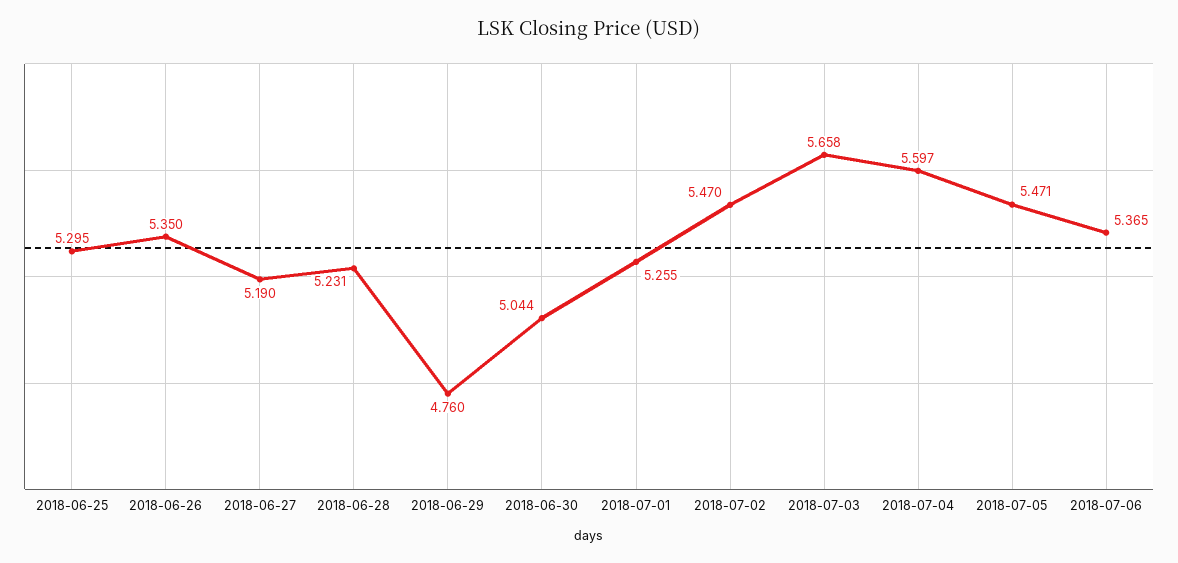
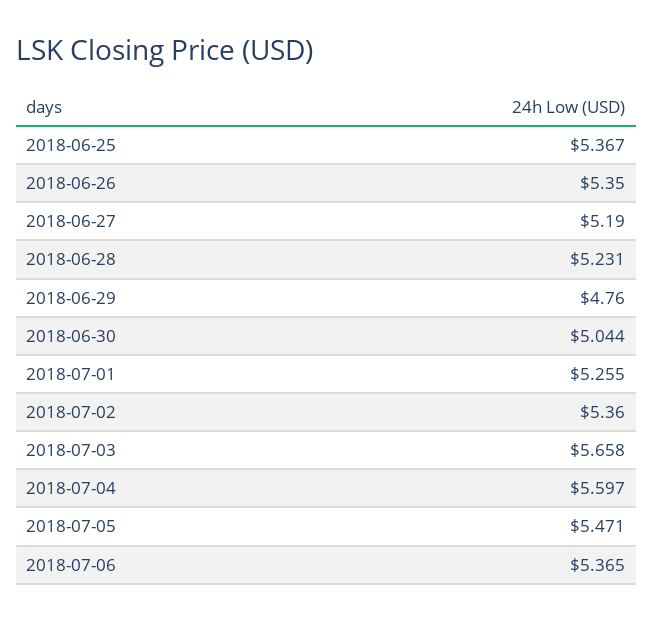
2018-06-25: 5.295 -> 5.367
2018-07-02: 5.47 -> 5.36

